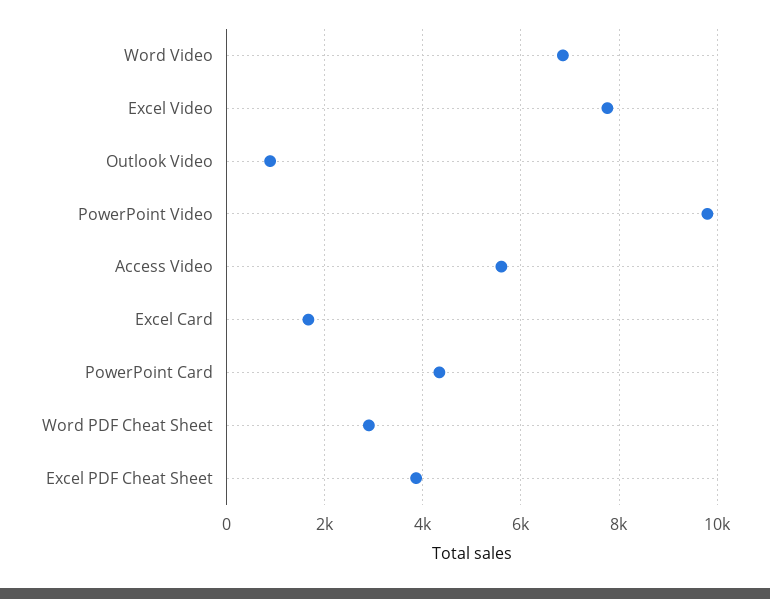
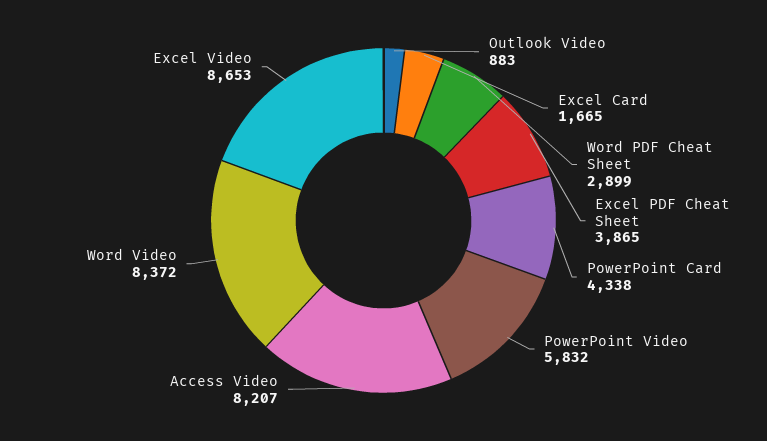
Word Video: 6800 -> 8372
Excel Video: 7800 -> 8653
PowerPoint Video: 9800 -> 5832
Access Video: 5600 -> 8207

